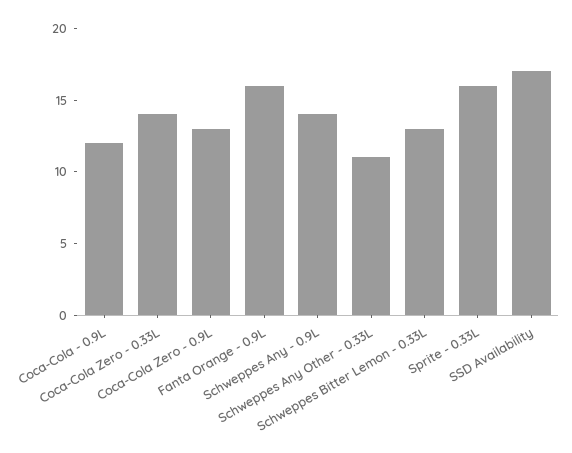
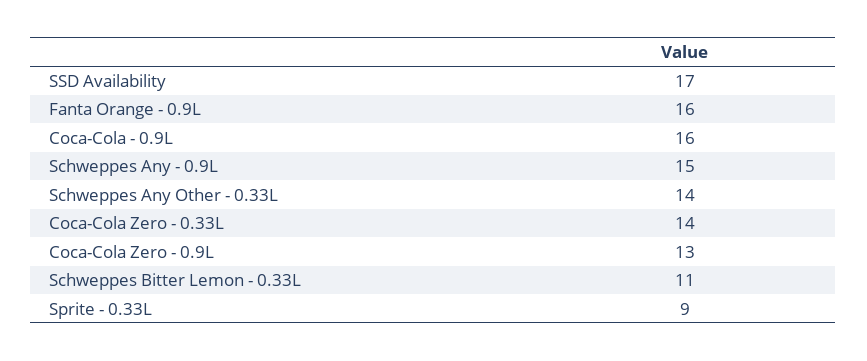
Coca-Cola - 0.9L: 12 -> 16
Schweppes Any - 0.9L: 14 -> 15
Schweppes Any Other - 0.33L: 11 -> 14
Schweppes Bitter Lemon - 0.33L: 13 -> 11
Sprite - 0.33L: 16 -> 9

